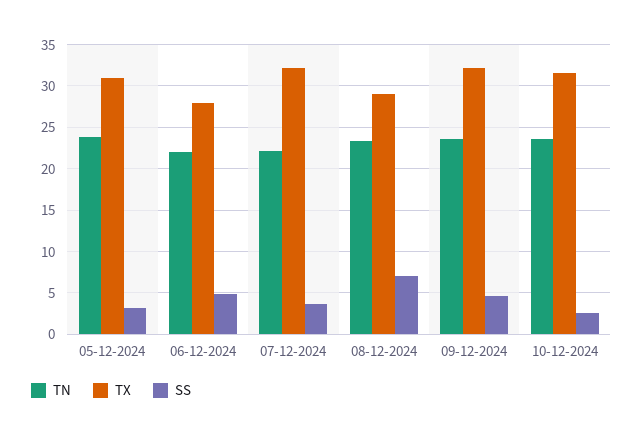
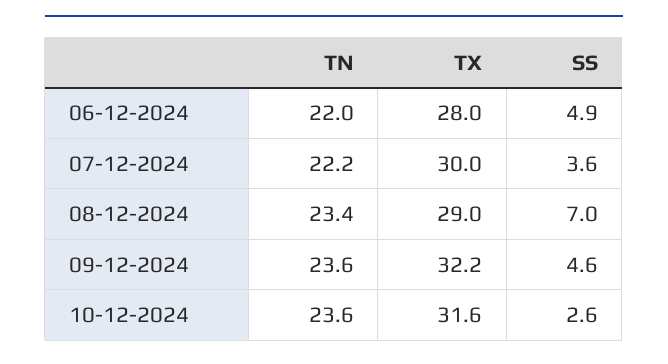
TN, 05-12-2024: 24 -> none
TX, 05-12-2024: 31 -> none
SS, 05-12-2024: 3 -> none
TX, 07-12-2024: 32 -> 30

